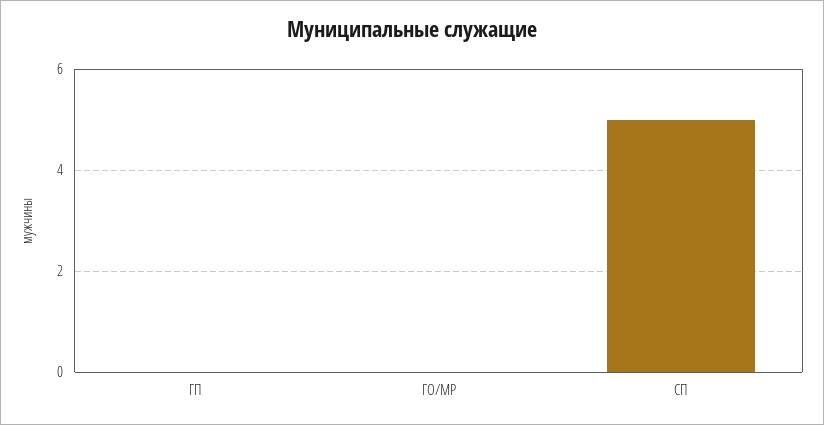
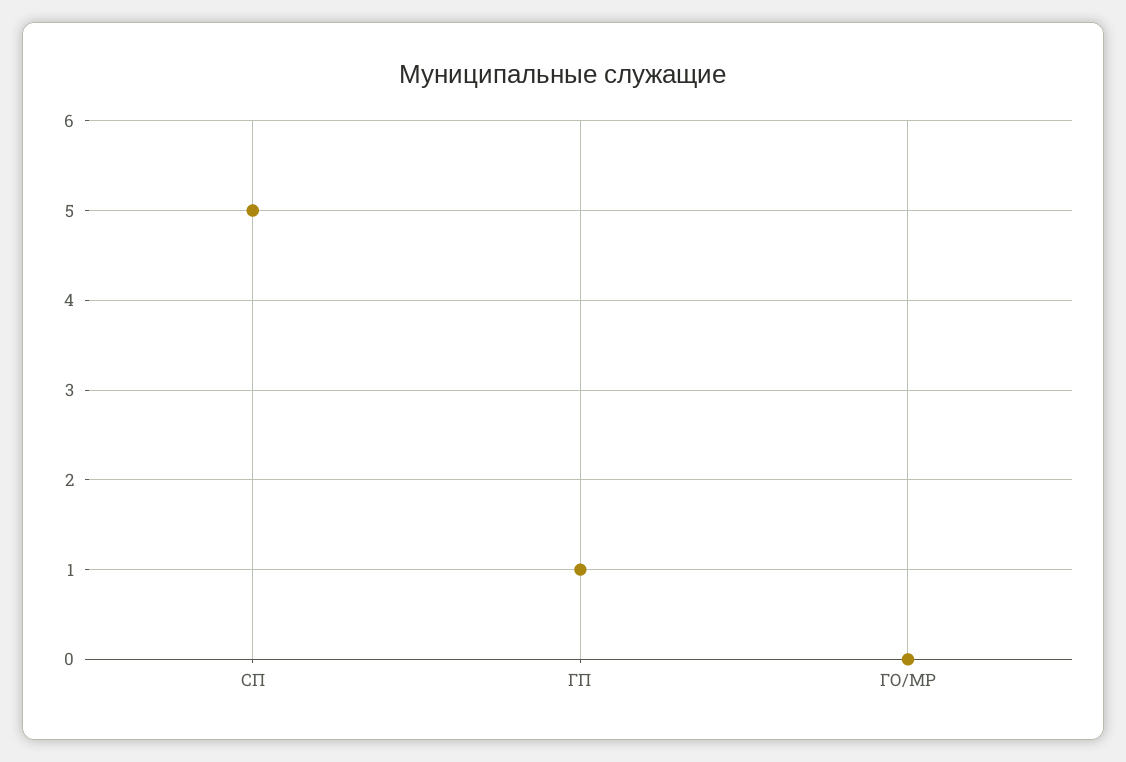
ГП: 0 -> 1

